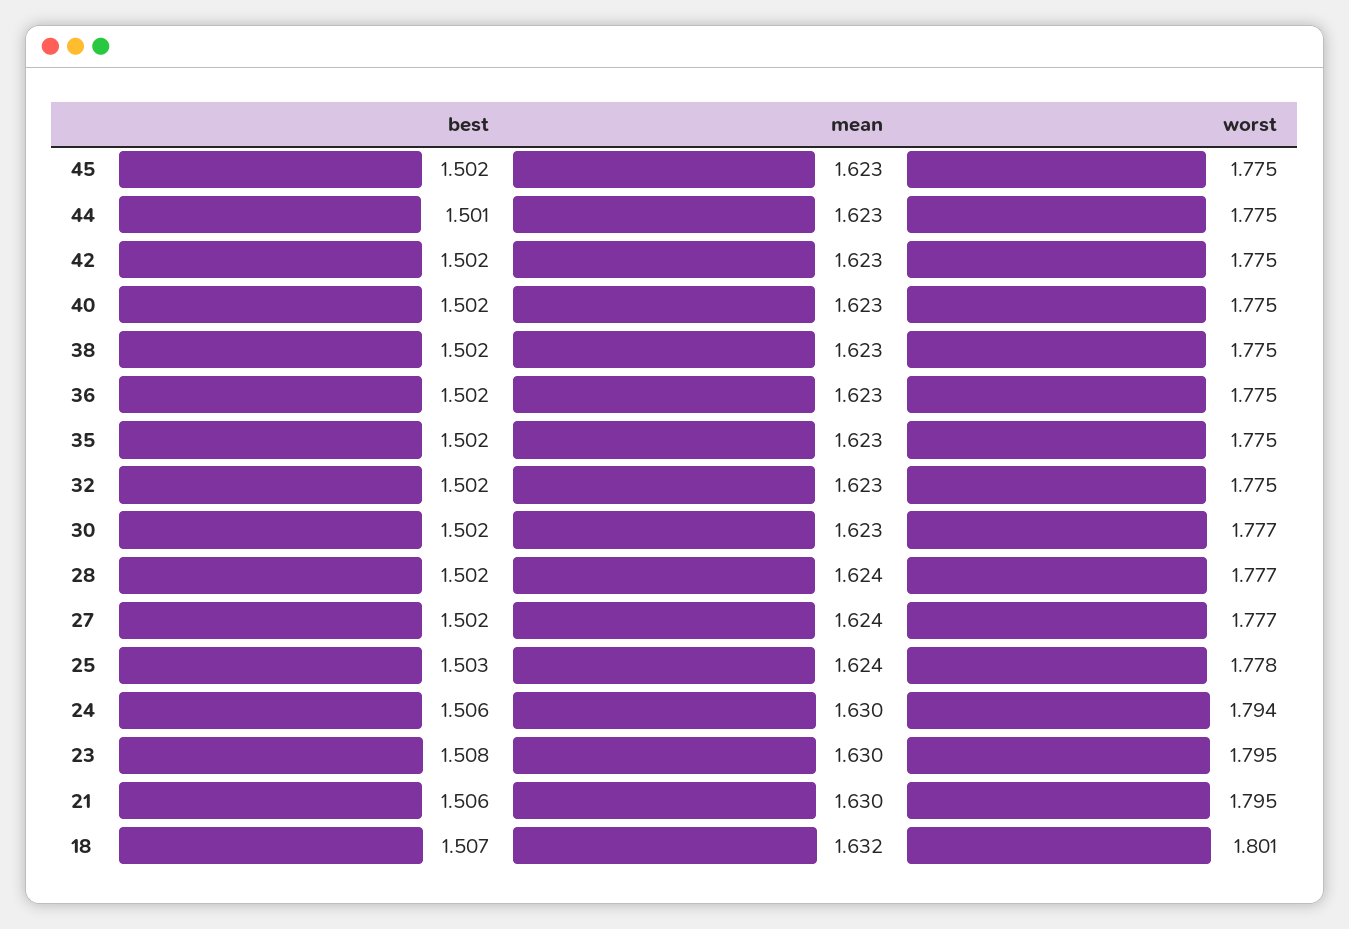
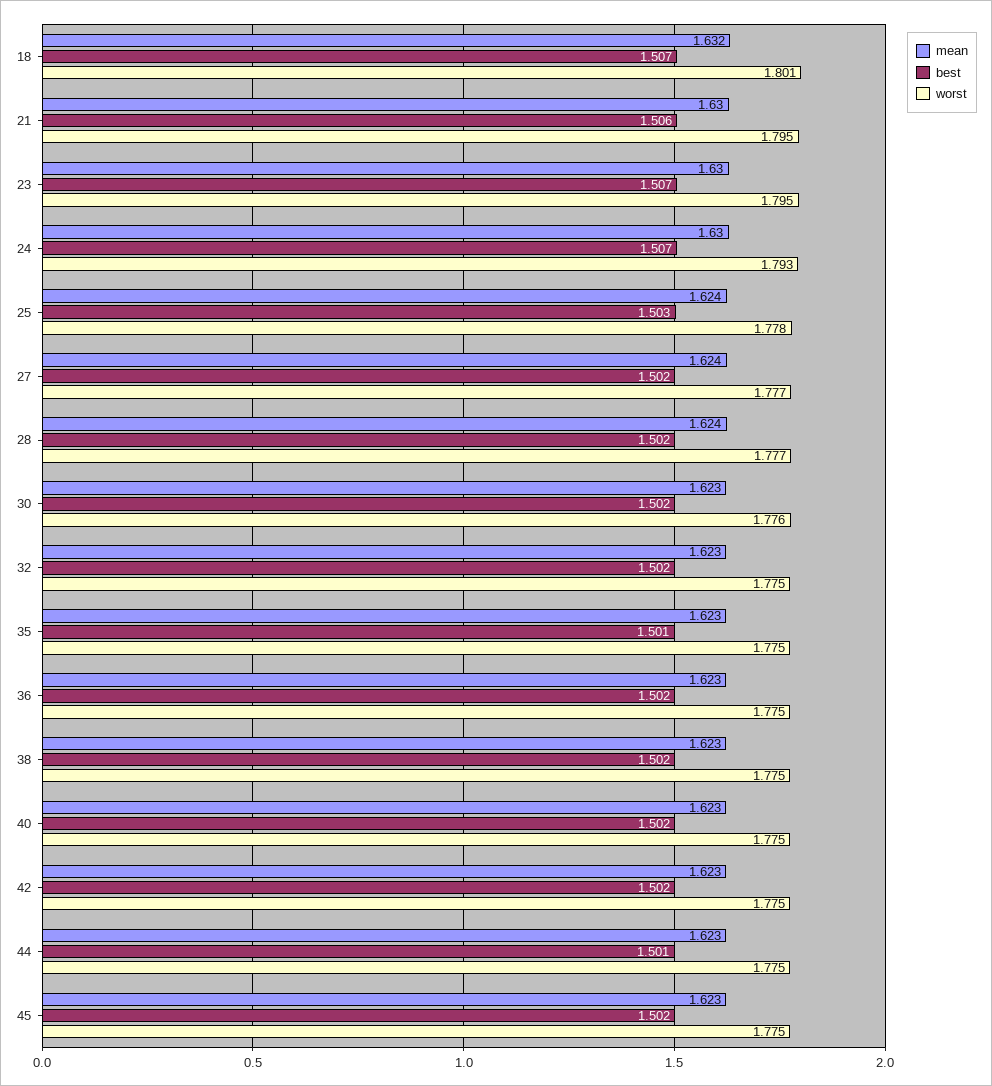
best, 35: 1.502 -> 1.501
worst, 30: 1.777 -> 1.776
best, 24: 1.506 -> 1.507
worst, 24: 1.794 -> 1.793
best, 23: 1.508 -> 1.507

